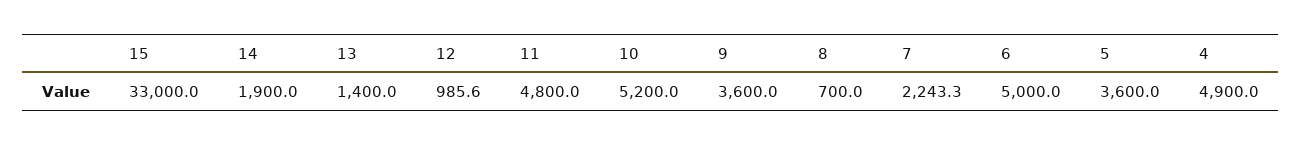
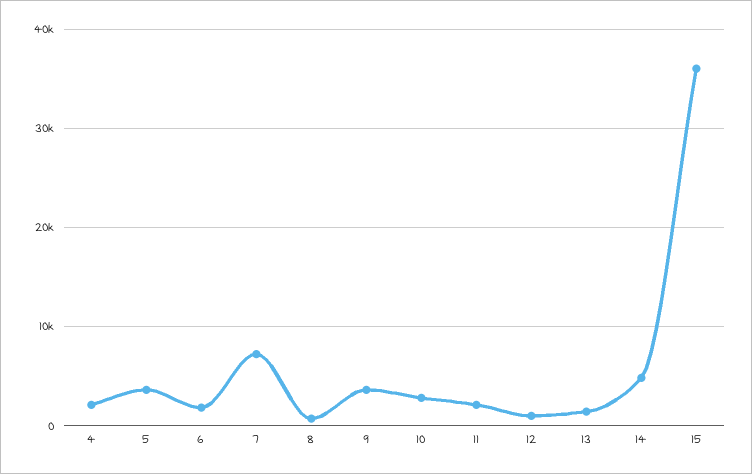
15: 33000 -> 36000
14: 1900 -> 5000
11: 4800 -> 2000
10: 5200 -> 3000
7: 2243.3 -> 7000
6: 5000 -> 2000
4: 4900 -> 2000

